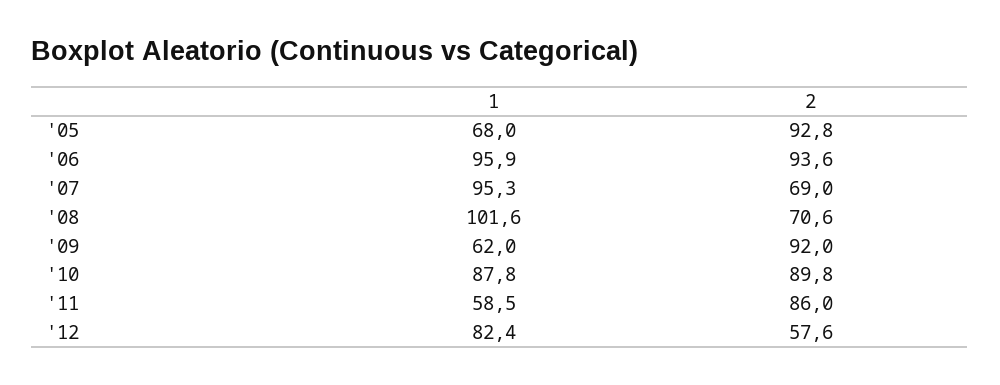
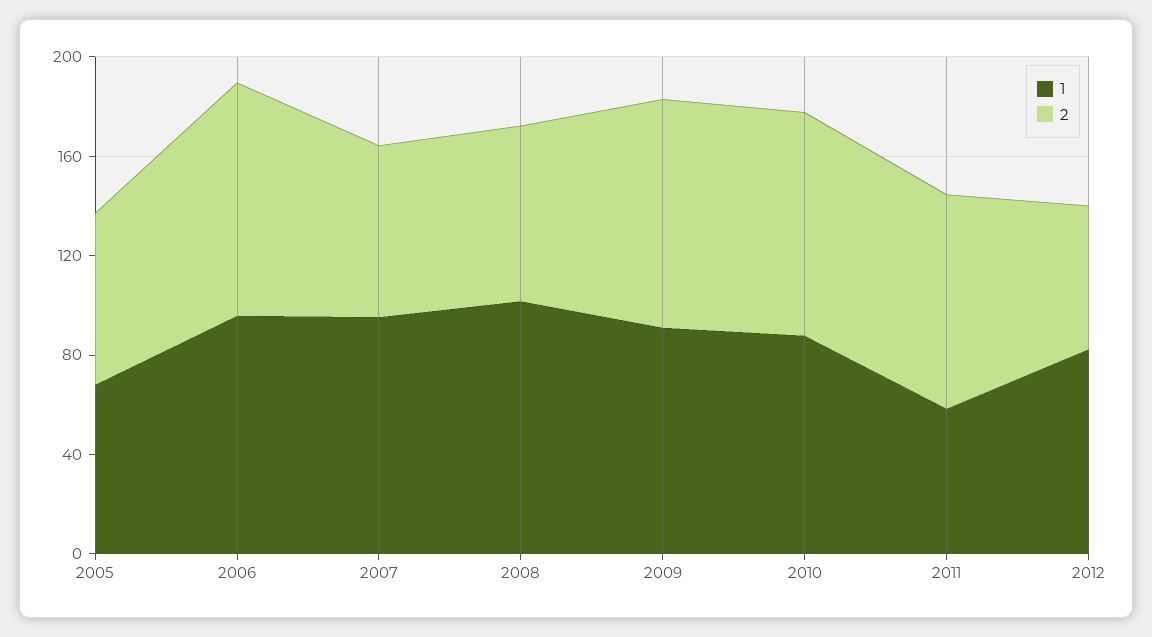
2, '05: 92.8 -> 70
1, '09: 62 -> 90

